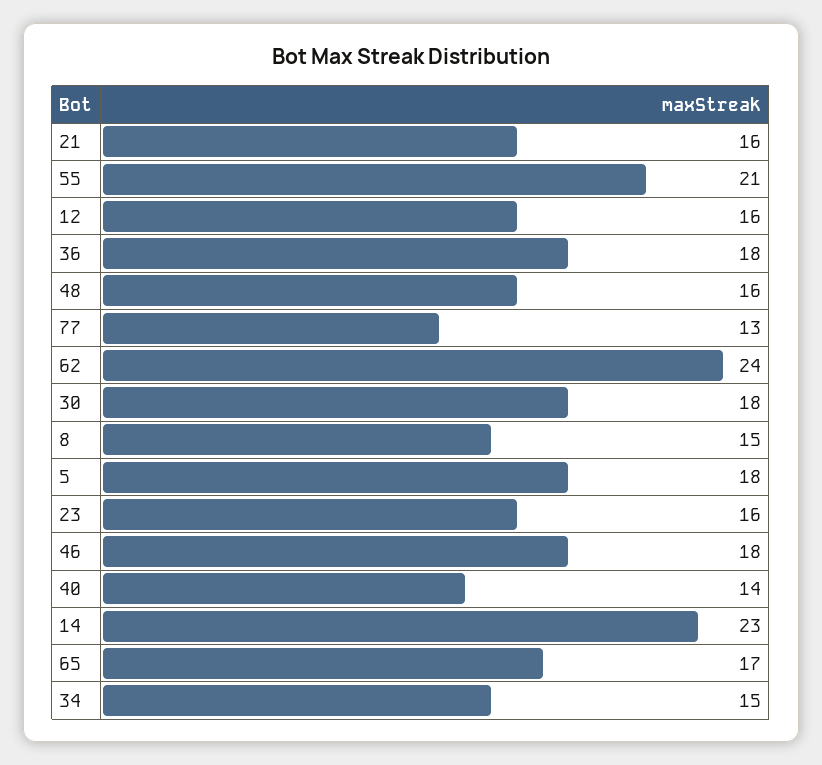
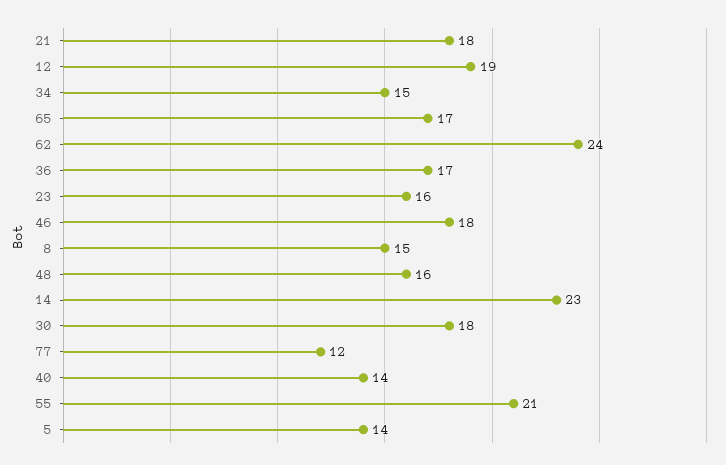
21: 16 -> 18
12: 16 -> 19
36: 18 -> 17
77: 13 -> 12
5: 18 -> 14

